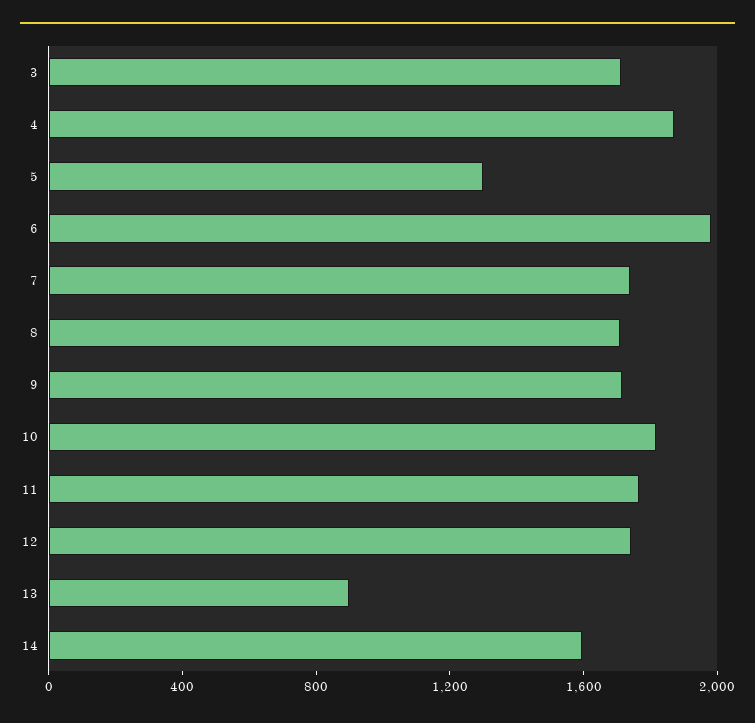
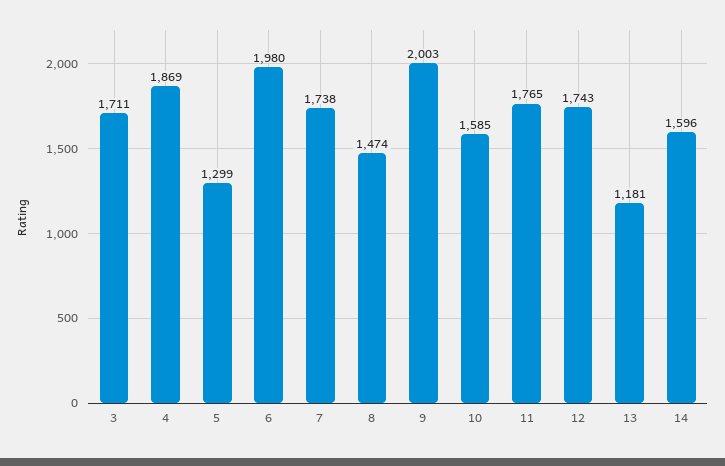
8: 1700 -> 1474
9: 1700 -> 2003
10: 1800 -> 1585
13: 900 -> 1181

